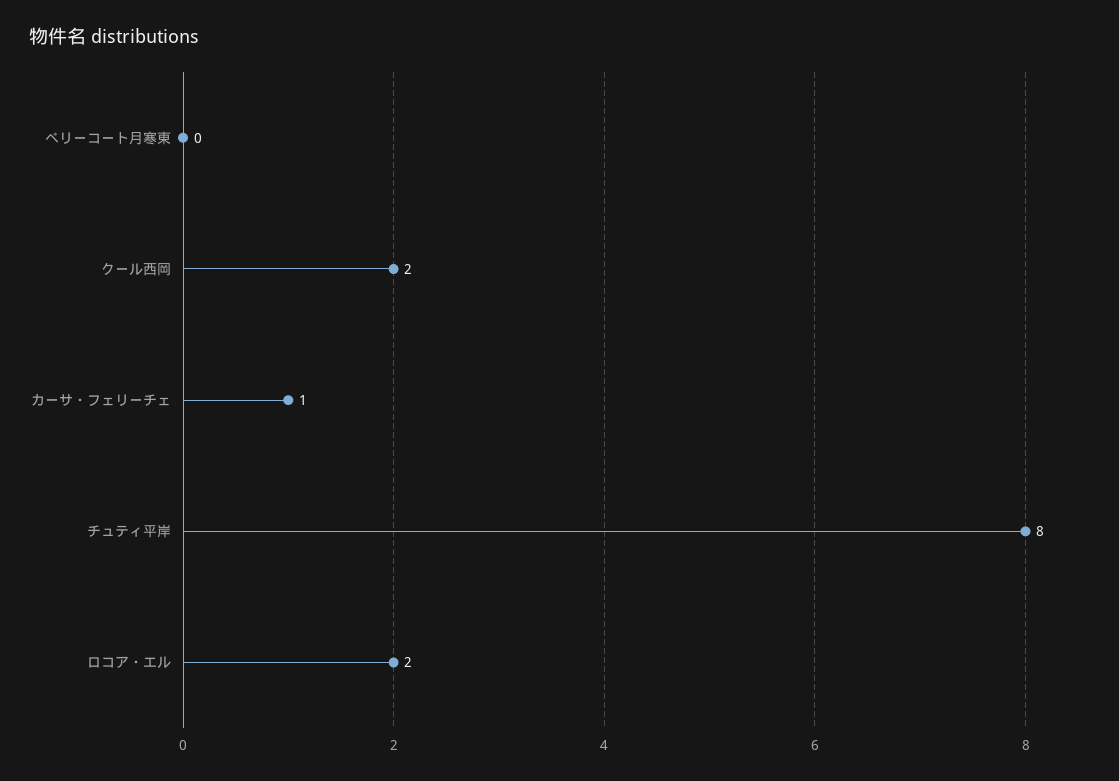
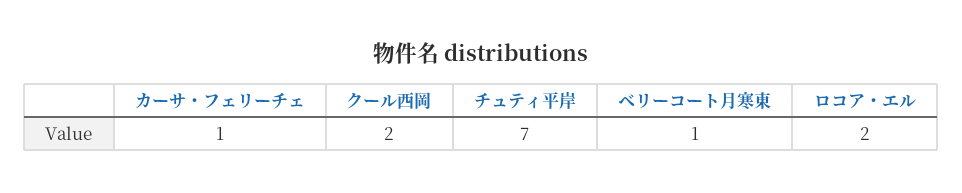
ベリーコート月寒東: 0 -> 1
チュティ平岸: 8 -> 7

